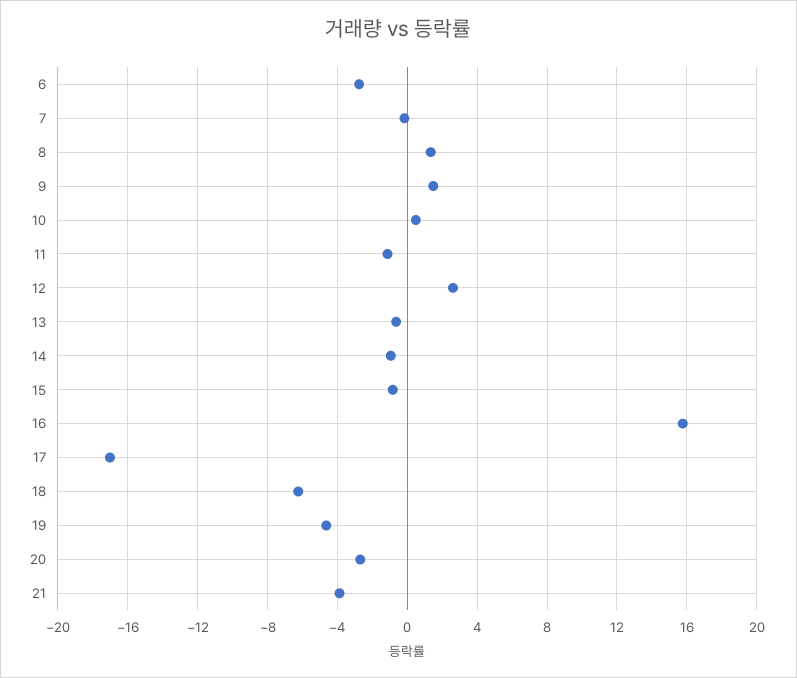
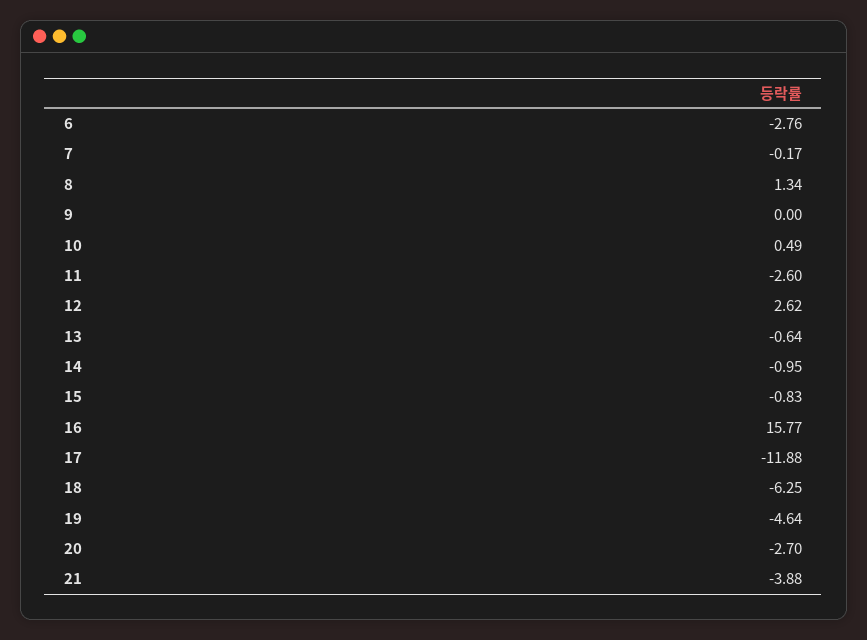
9: 1.5 -> 0
11: -1 -> -2.6
17: -17 -> -11.88

